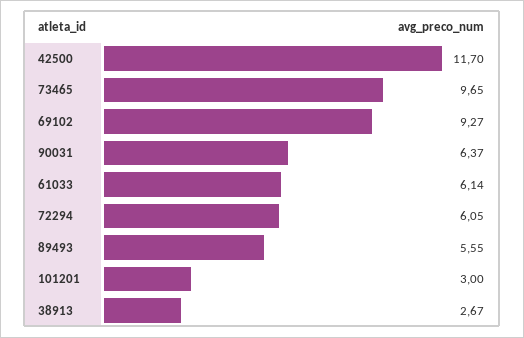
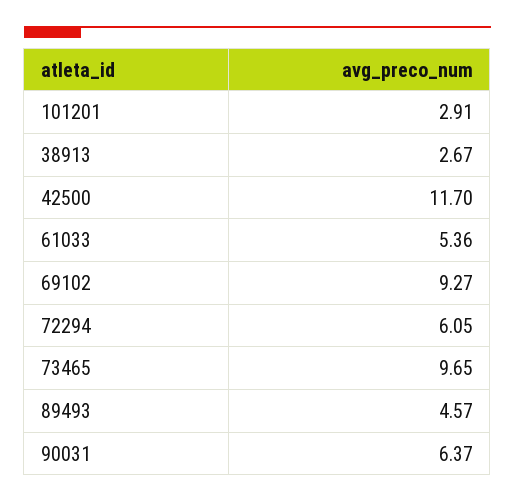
61033: 6.14 -> 5.36
89493: 5.55 -> 4.57
101201: 3 -> 2.91

